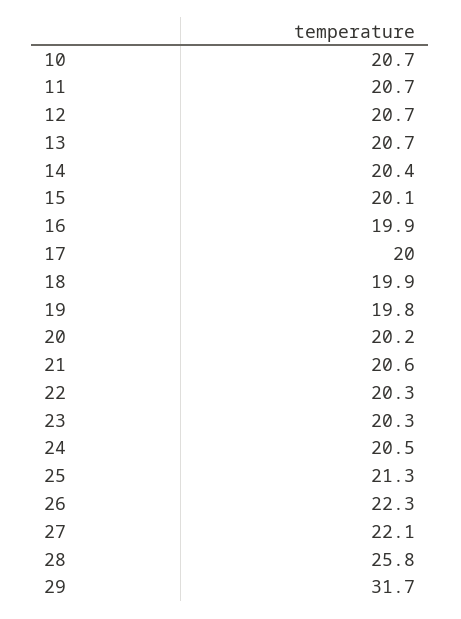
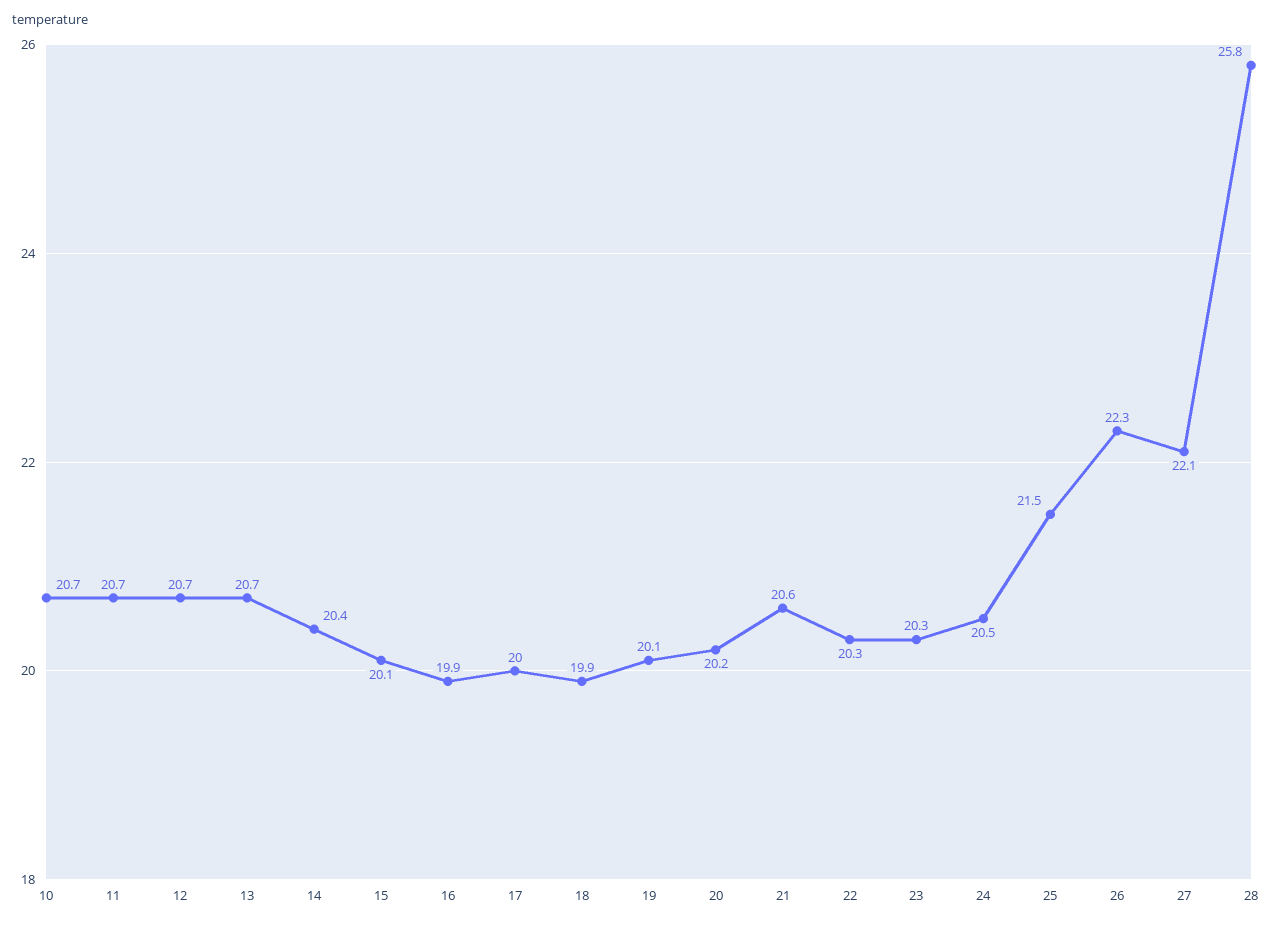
19: 19.8 -> 20.1
25: 21.3 -> 21.5
29: 31.7 -> none

